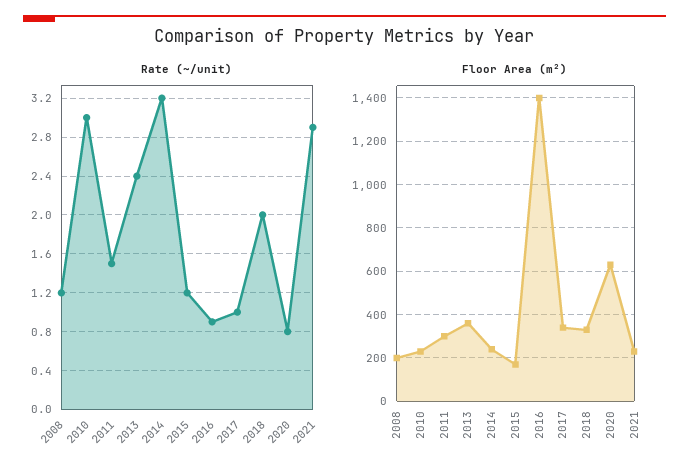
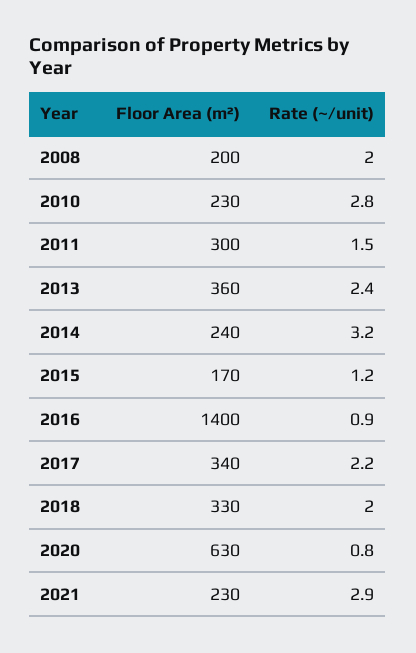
Rate (~/unit), 2008: 1.2 -> 2
Rate (~/unit), 2010: 3 -> 2.8
Rate (~/unit), 2017: 1 -> 2.2

